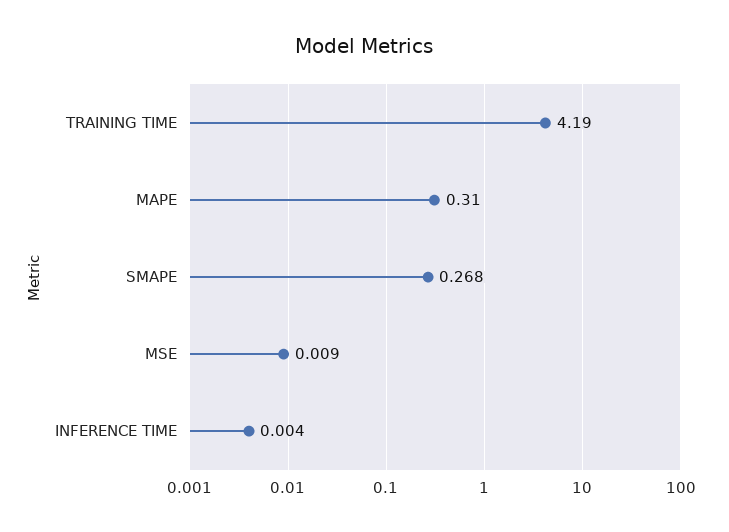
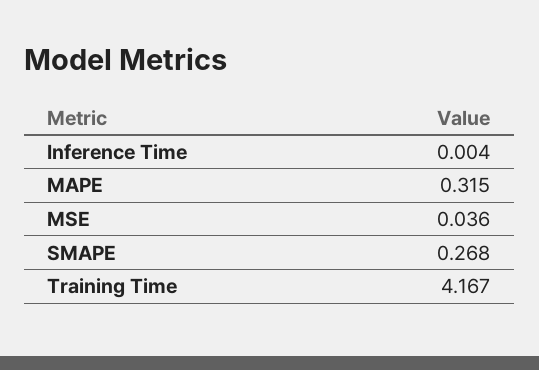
TRAINING TIME: 4.19 -> 4.167
MAPE: 0.31 -> 0.315
MSE: 0.009 -> 0.036

